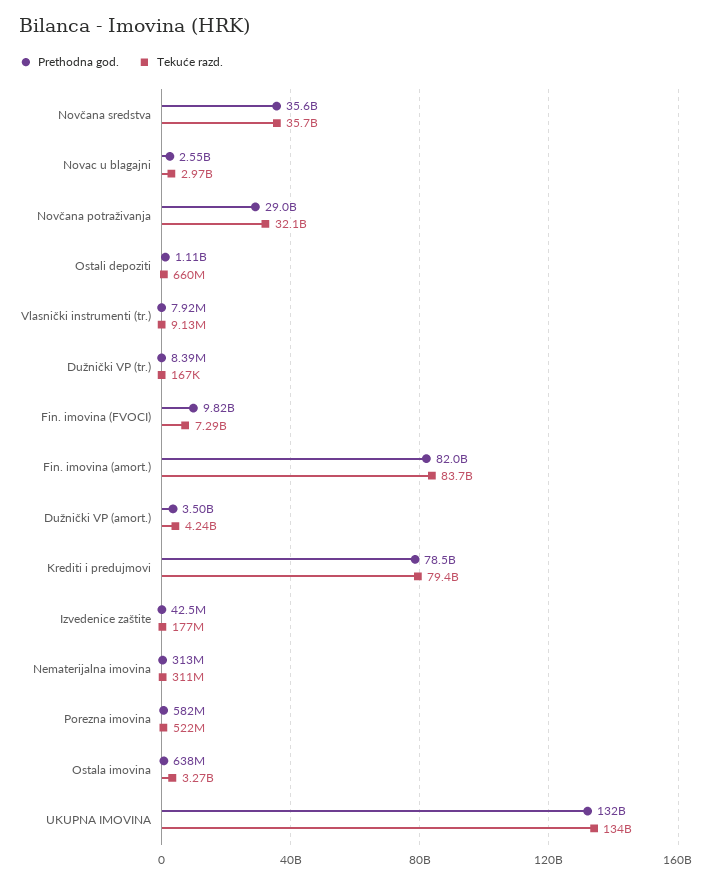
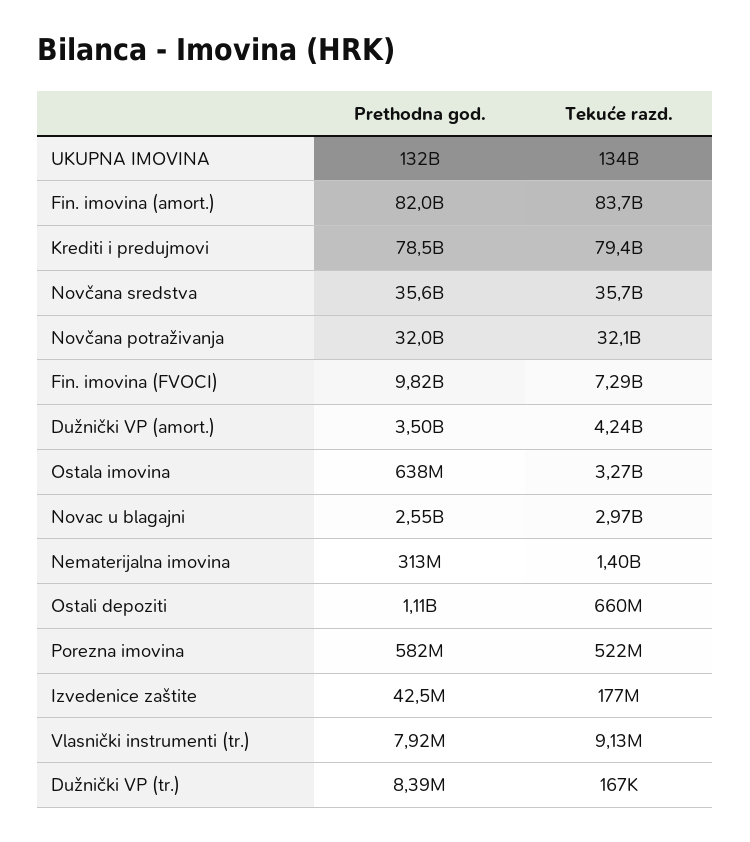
Prethodna god., Novčana potraživanja: 29000000000 -> 32000000000
Tekuće razd., Nematerijalna imovina: 311000000 -> 1400000000

